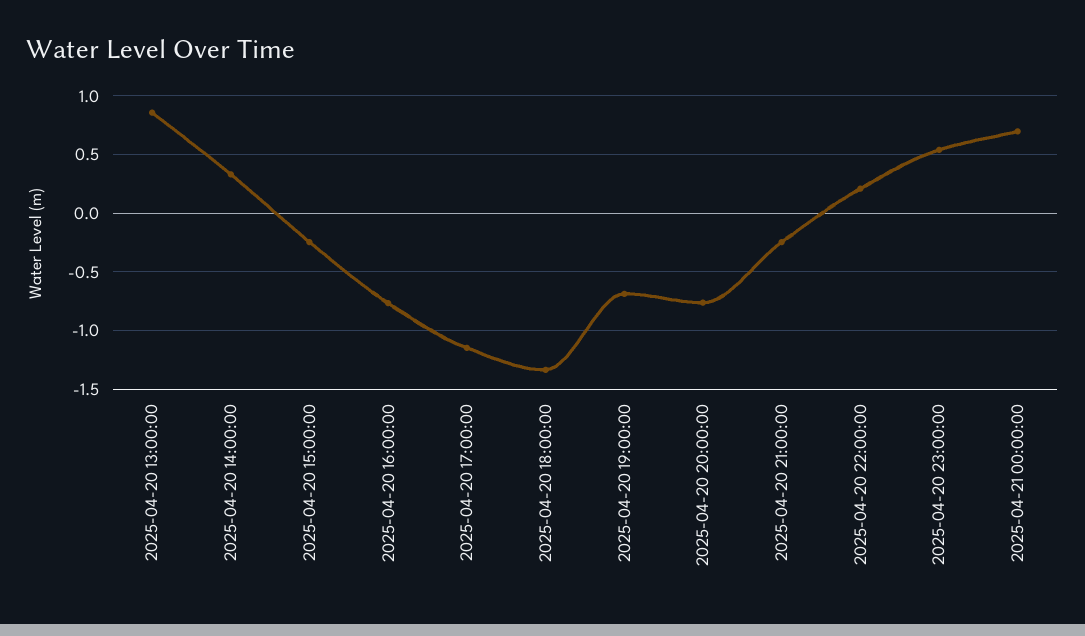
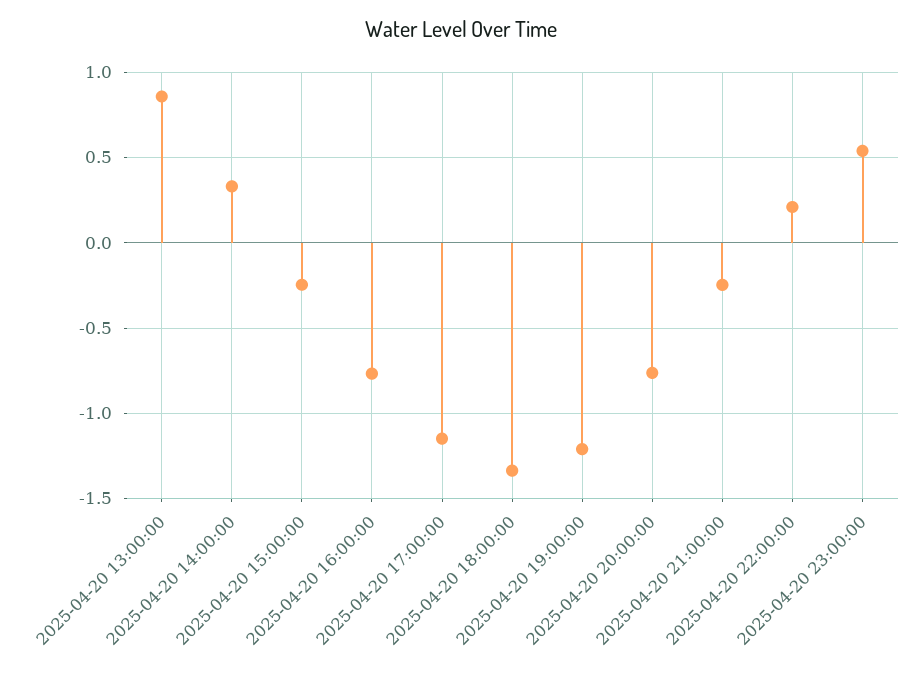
2025-04-20 19:00:00: -0.7 -> -1.2
2025-04-21 00:00:00: 0.7 -> none

